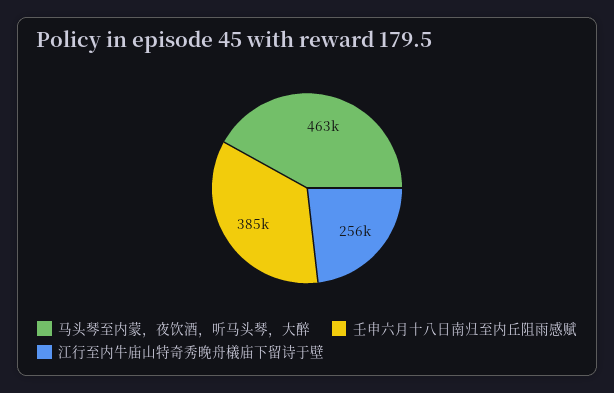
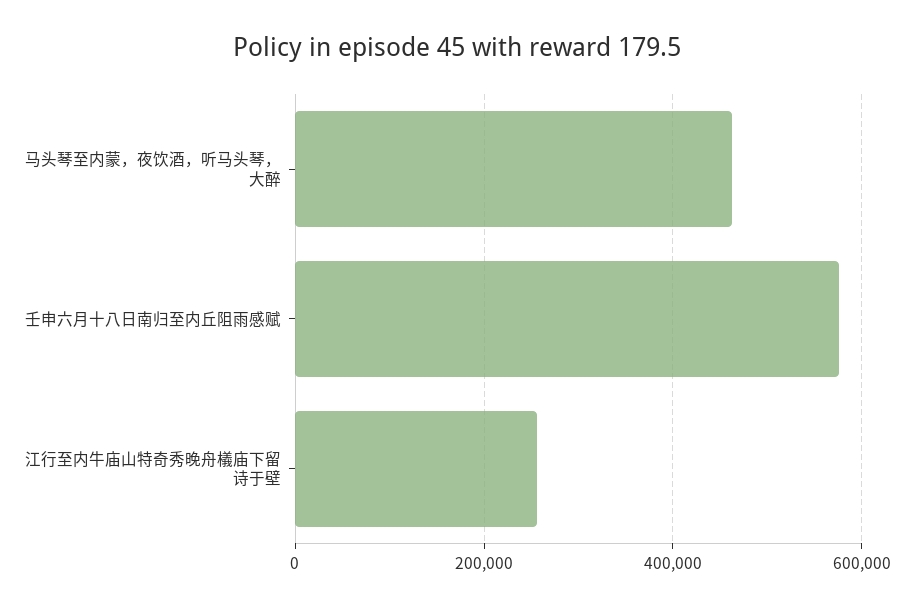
壬申六月十八日南归至内丘阻雨感赋: 385000 -> 580000

